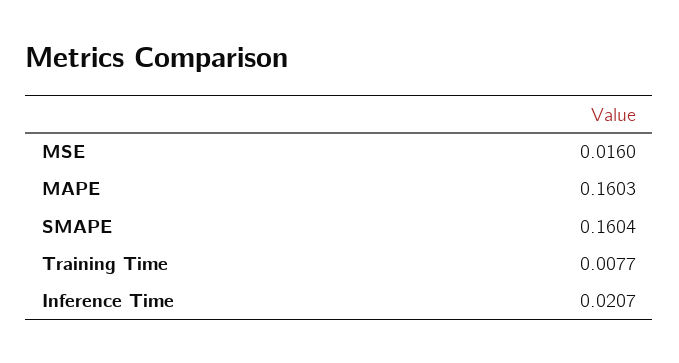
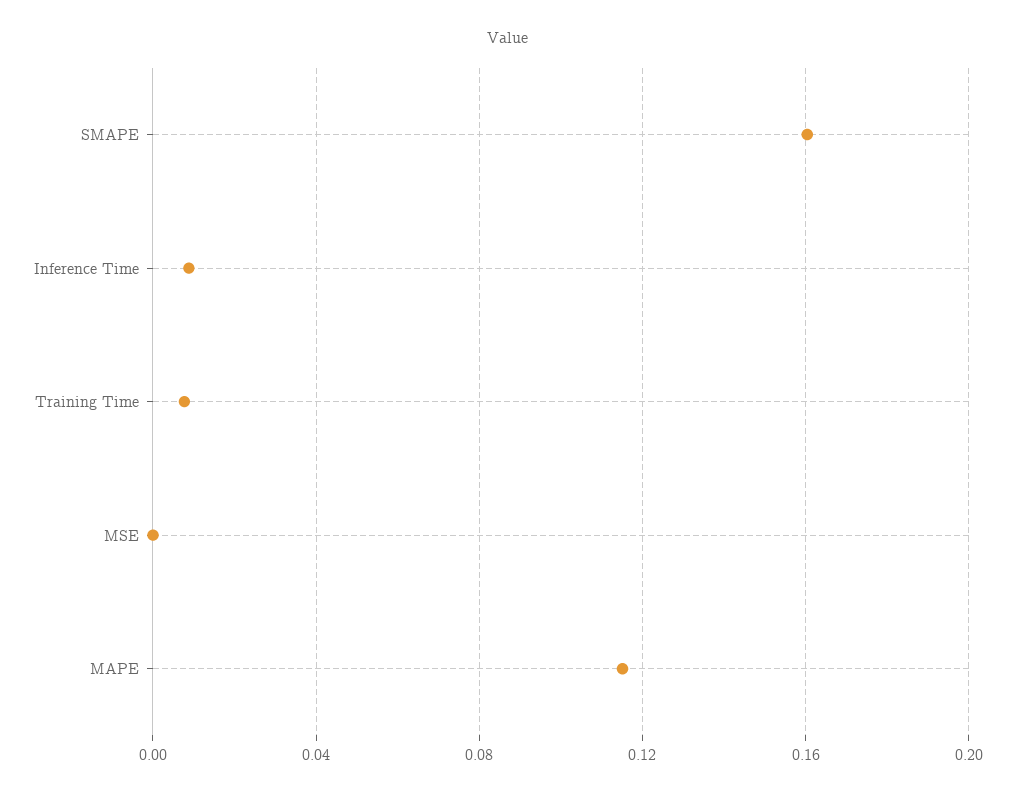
MSE: 0.016 -> 0
MAPE: 0.1603 -> 0.115
Inference Time: 0.0207 -> 0.01

